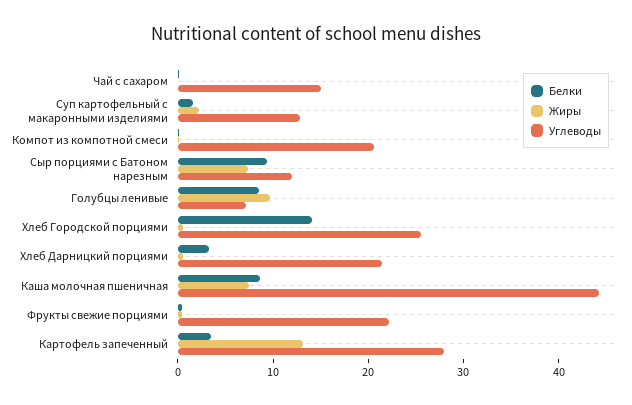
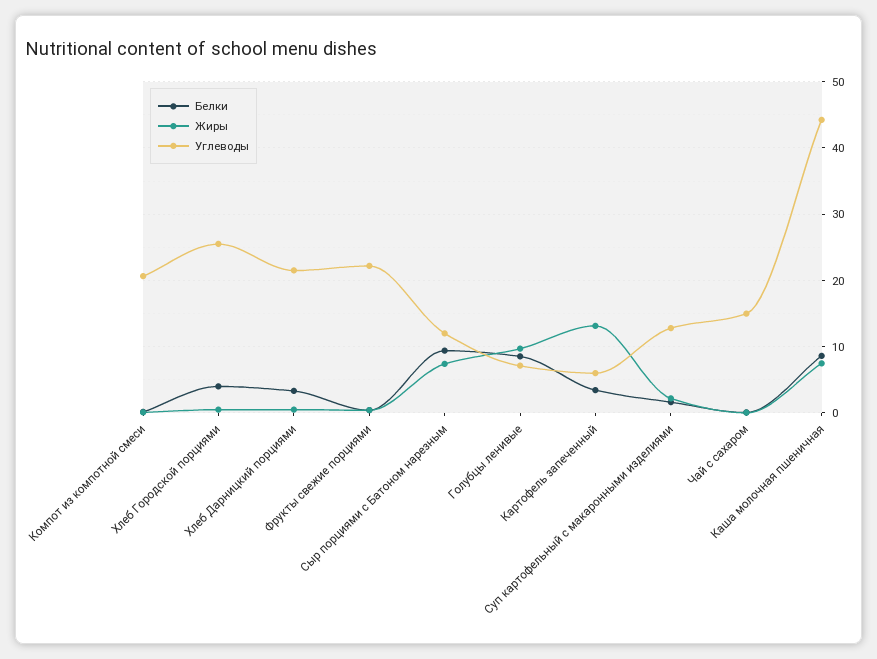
Белки, Хлеб Городской порциями: 14 -> 4
Углеводы, Картофель запеченный: 28 -> 6

